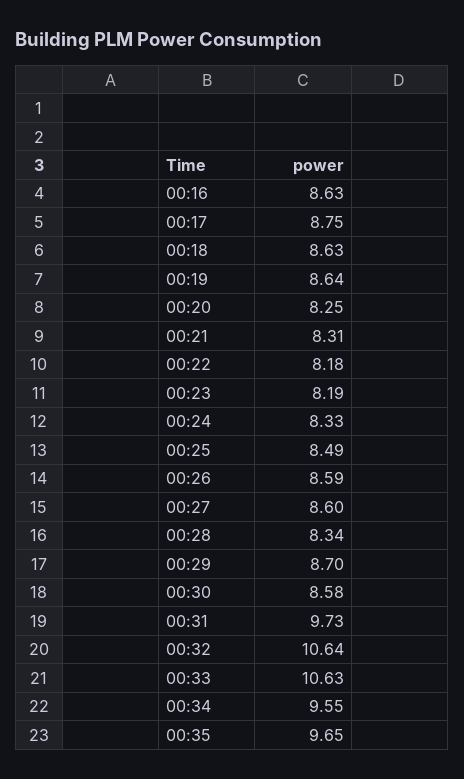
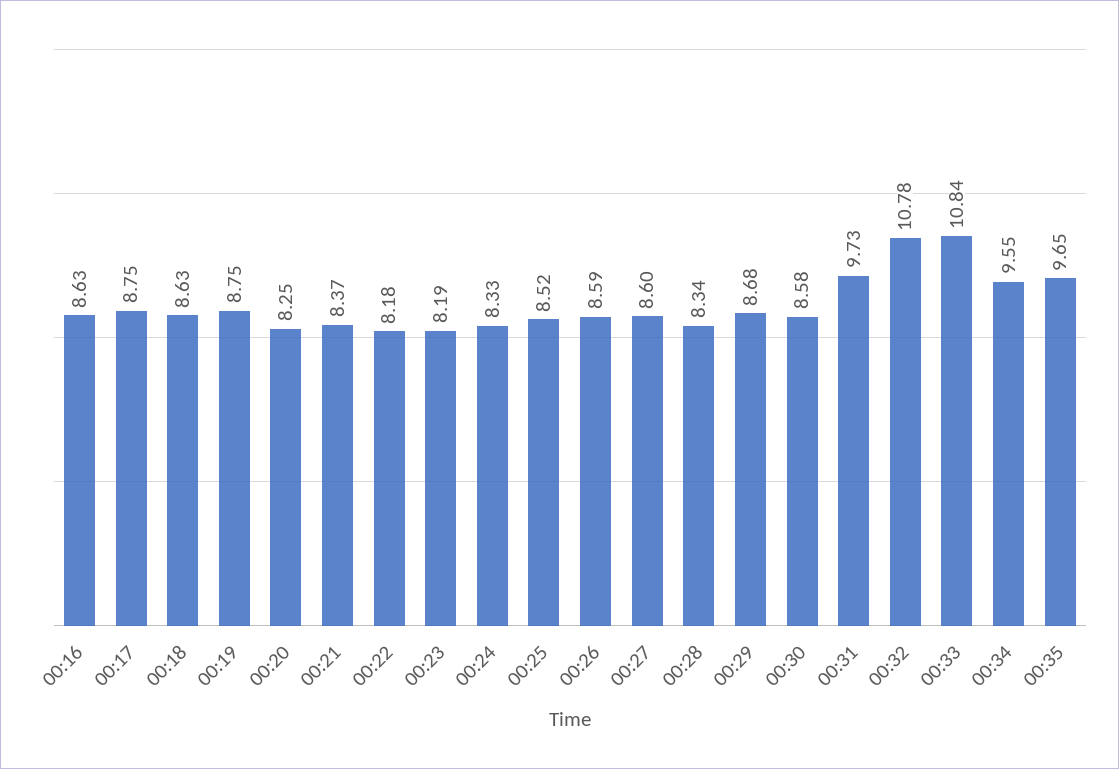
00:19: 8.64 -> 8.75
00:21: 8.31 -> 8.37
00:25: 8.49 -> 8.52
00:29: 8.7 -> 8.68
00:32: 10.64 -> 10.78
00:33: 10.63 -> 10.84

